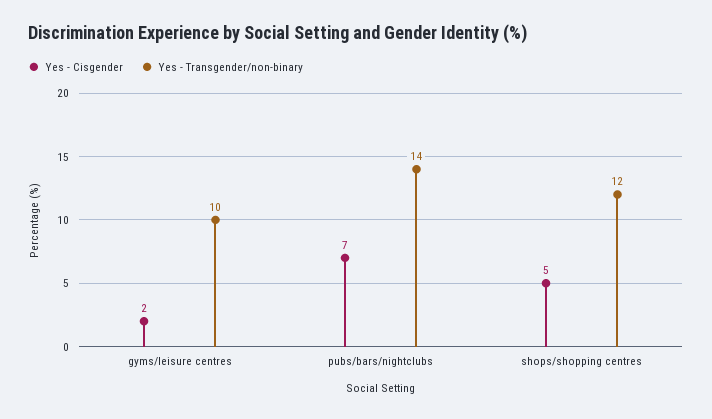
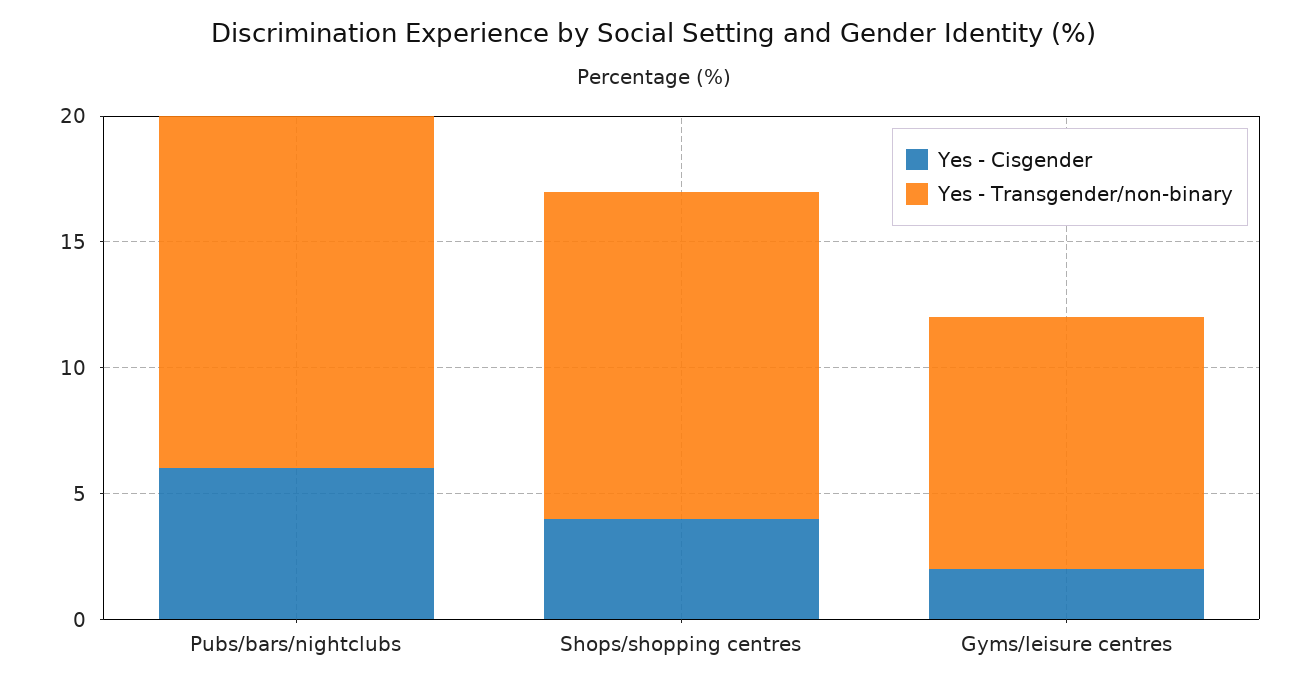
Yes - Cisgender, pubs/bars/nightclubs: 7 -> 6
Yes - Cisgender, shops/shopping centres: 5 -> 4
Yes - Transgender/non-binary, shops/shopping centres: 12 -> 13

